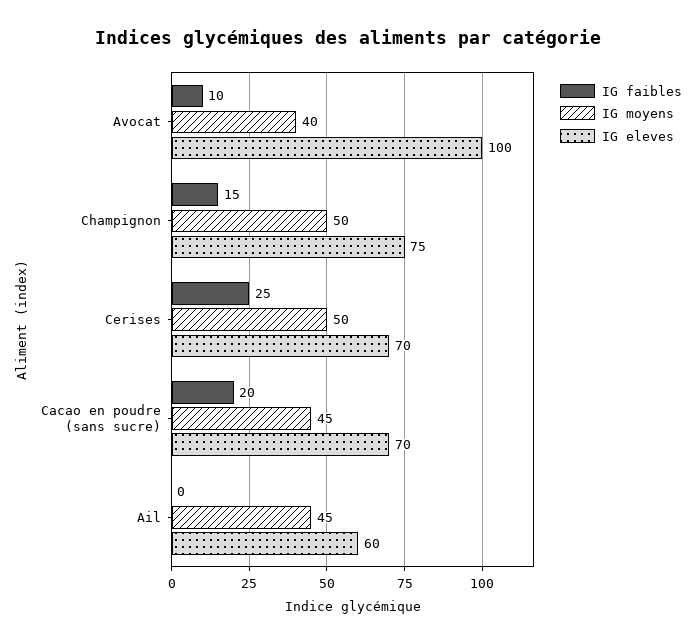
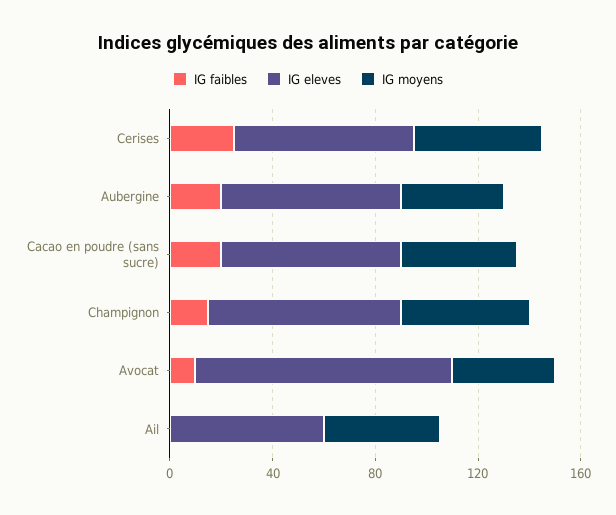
IG faibles, Aubergine: none -> 20
IG eleves, Aubergine: none -> 70
IG moyens, Aubergine: none -> 40

